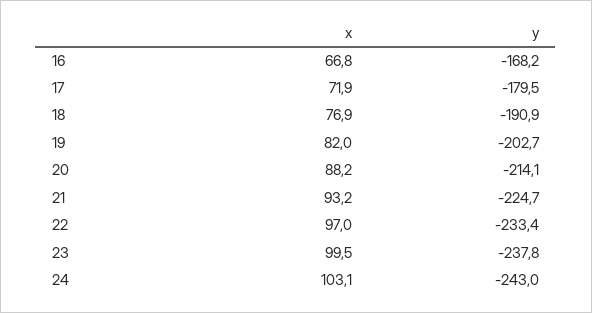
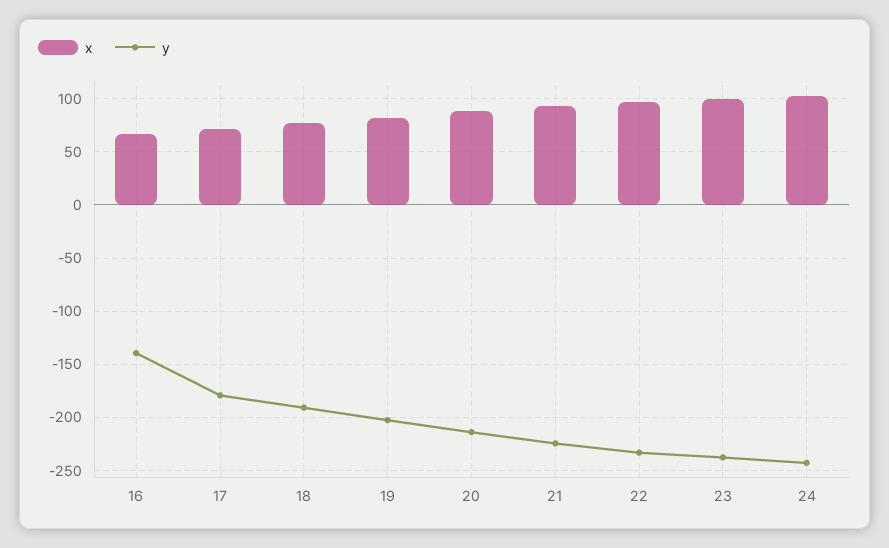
y, 16: -168.2 -> -140

